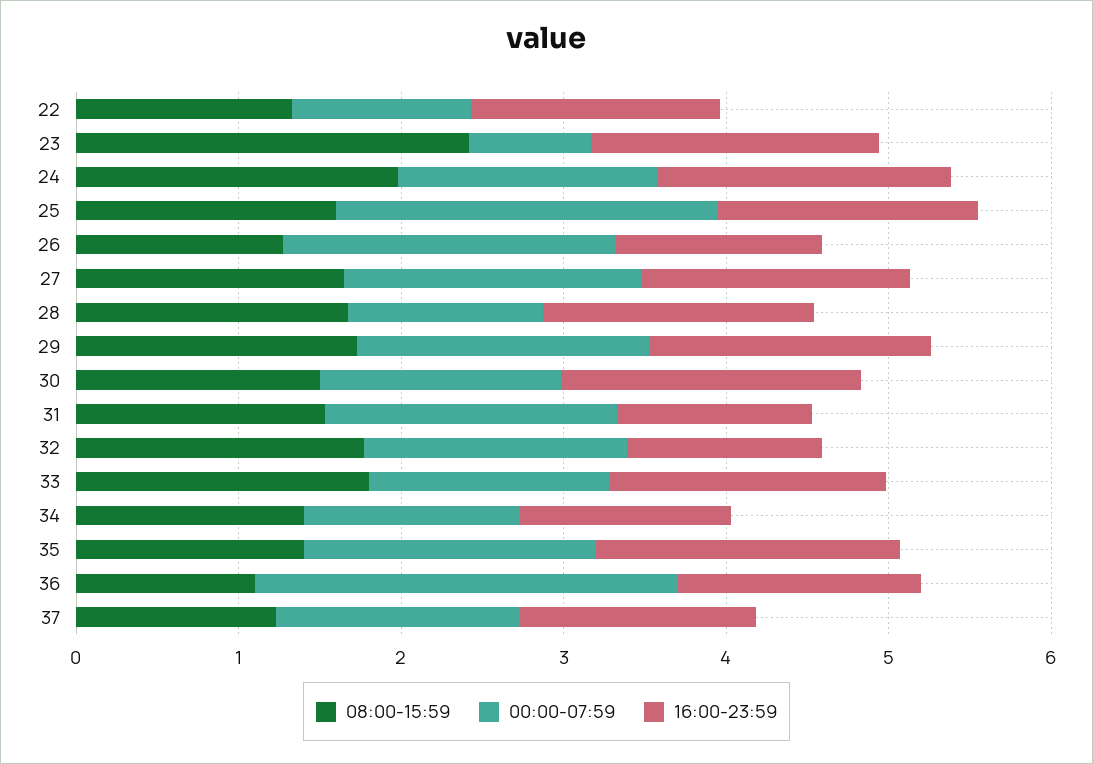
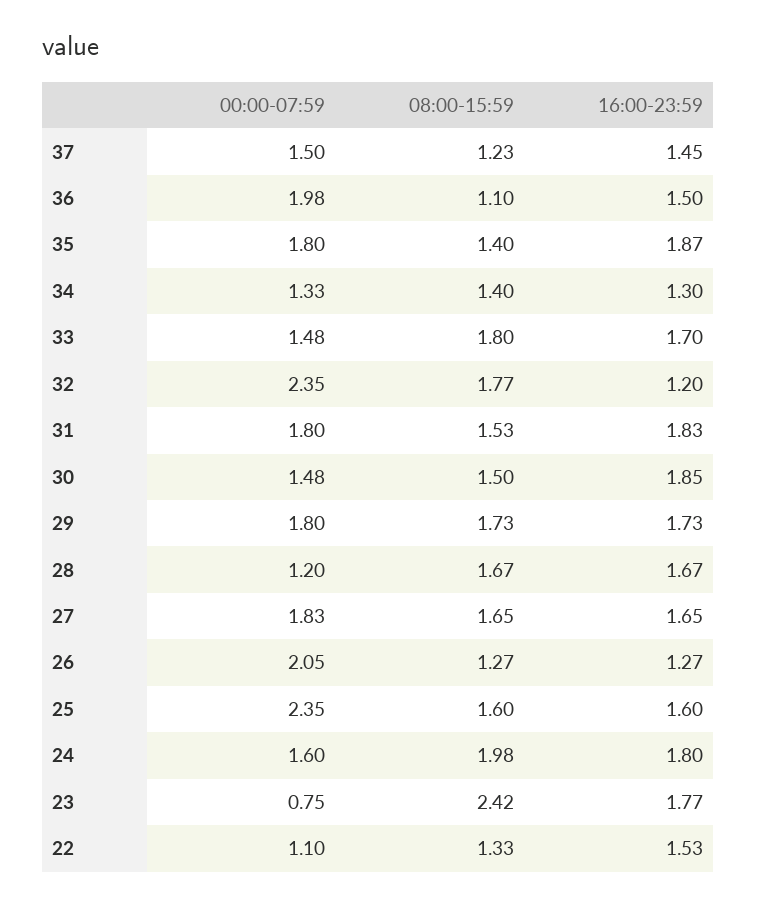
16:00-23:59, 31: 1.2 -> 1.83
00:00-07:59, 32: 1.6 -> 2.35
00:00-07:59, 36: 2.6 -> 1.98

